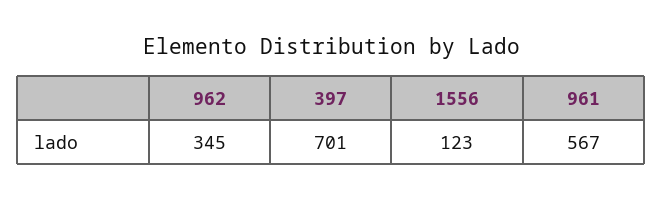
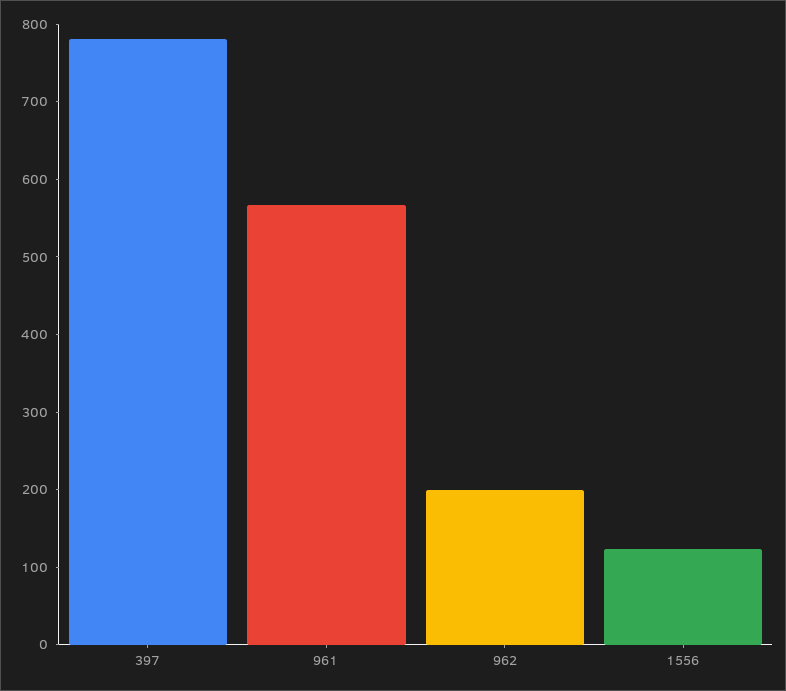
962: 345 -> 200
397: 701 -> 780

